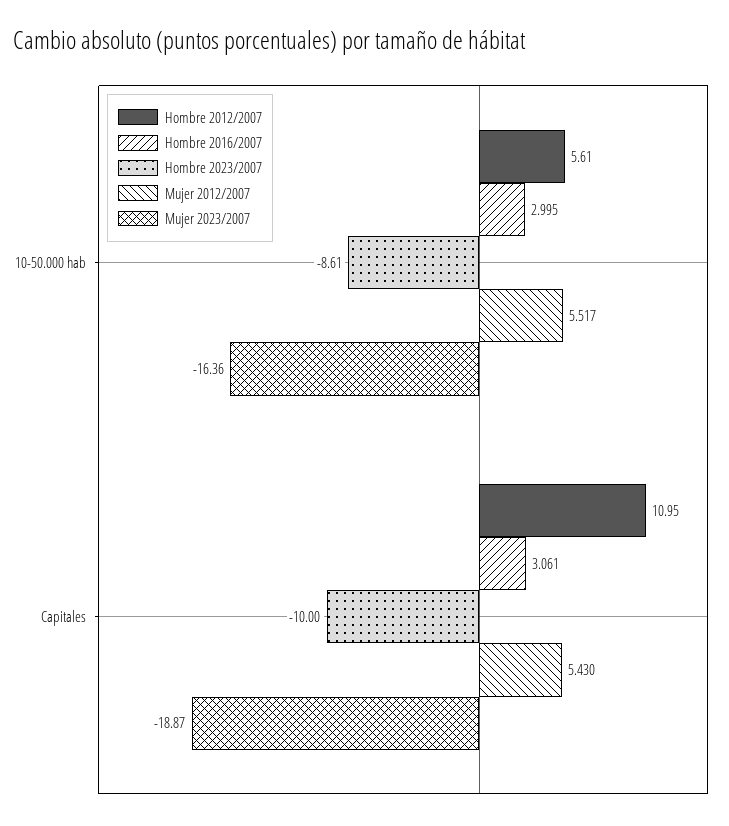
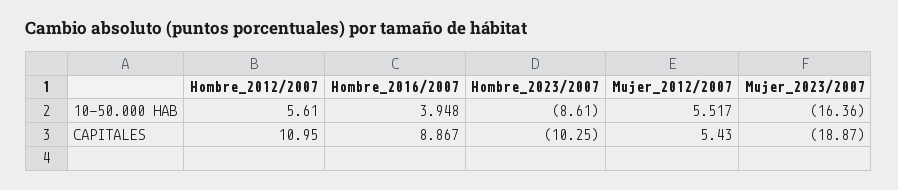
Hombre 2016/2007, 10-50.000 hab: 2.995 -> 3.948
Hombre 2016/2007, Capitales: 3.061 -> 8.867
Hombre 2023/2007, Capitales: -10 -> -10.25

